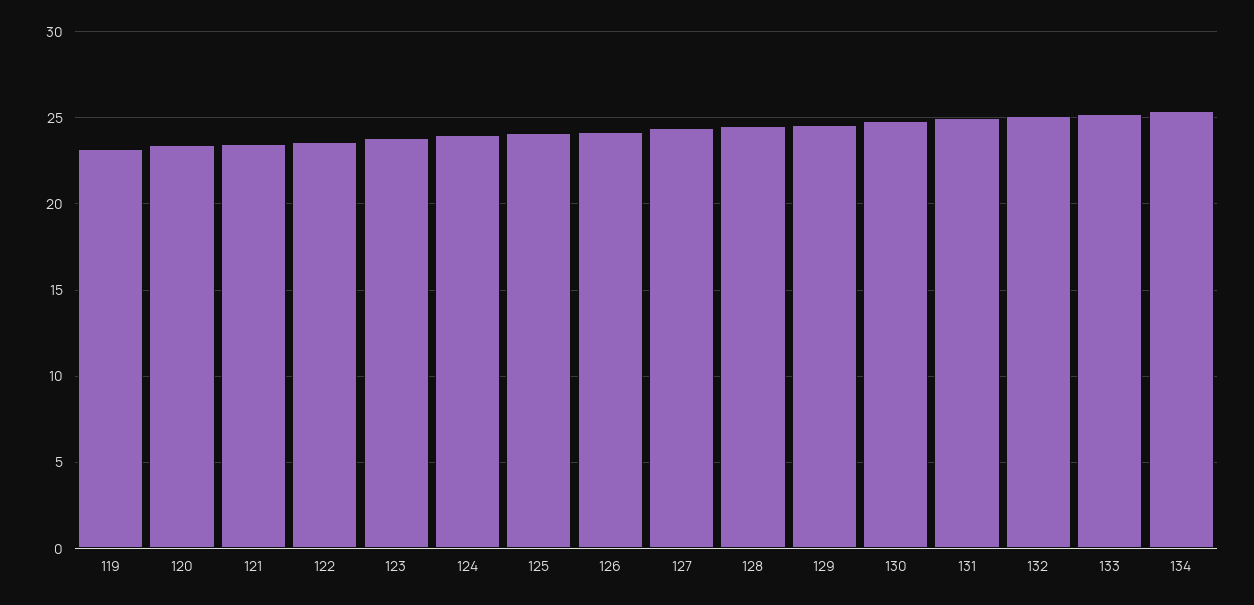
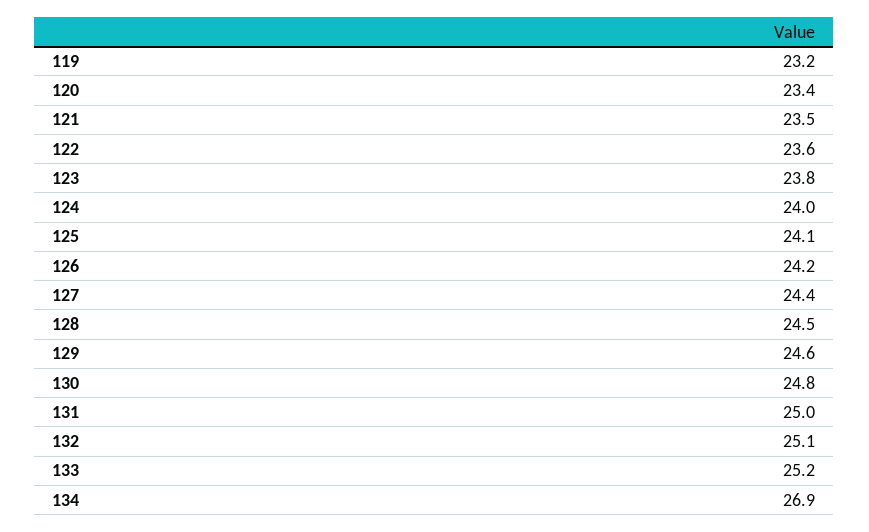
134: 25.5 -> 26.9

